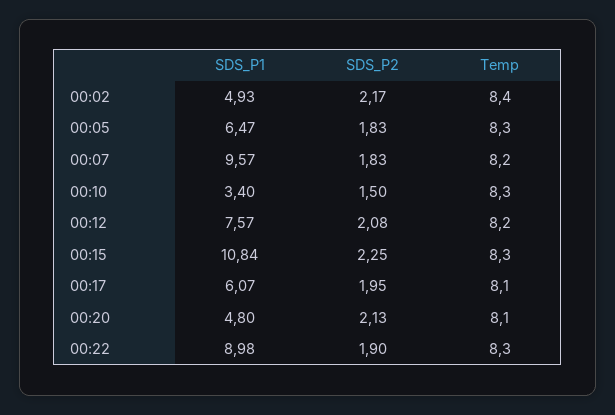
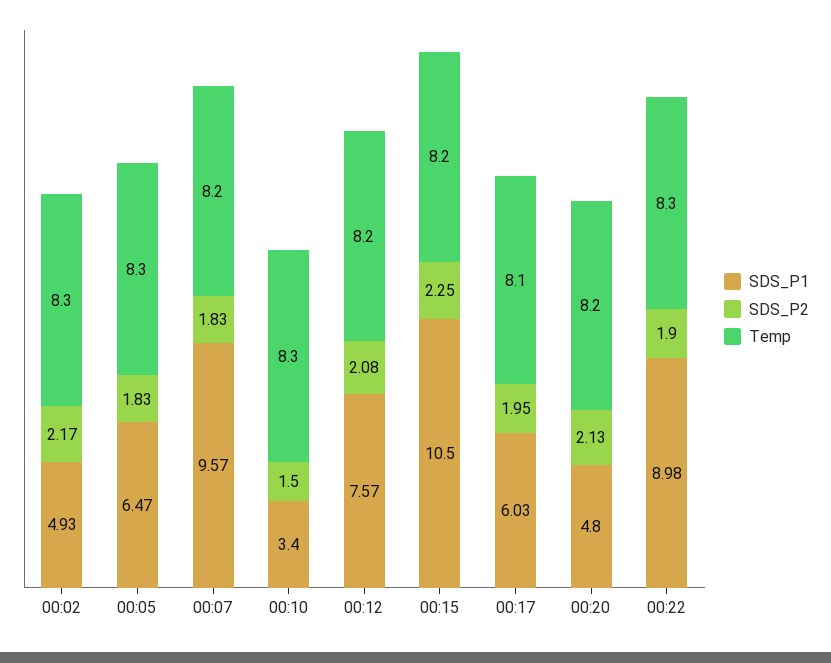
Temp, 00:02: 8.4 -> 8.3
SDS_P1, 00:15: 10.84 -> 10.5
Temp, 00:15: 8.3 -> 8.2
SDS_P1, 00:17: 6.07 -> 6.03
Temp, 00:20: 8.1 -> 8.2

